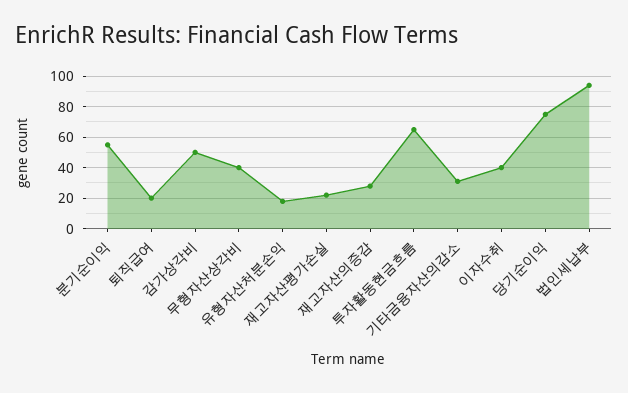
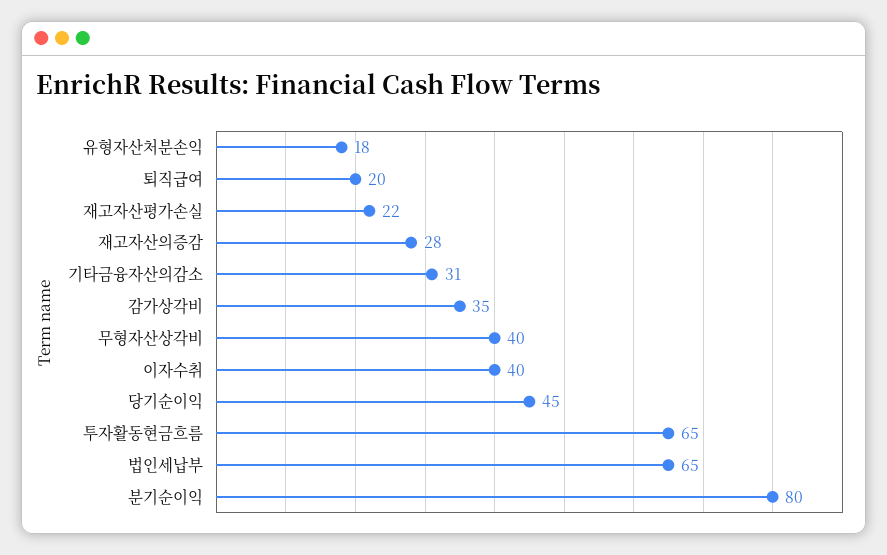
분기순이익: 55 -> 80
감가상각비: 50 -> 35
당기순이익: 75 -> 45
법인세납부: 95 -> 65

